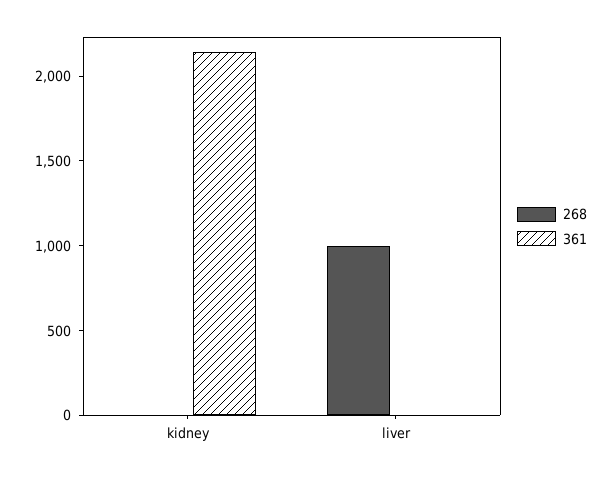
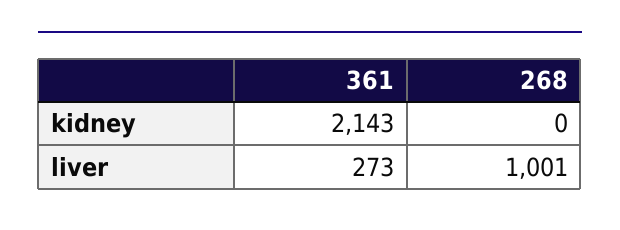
361, liver: 0 -> 273

